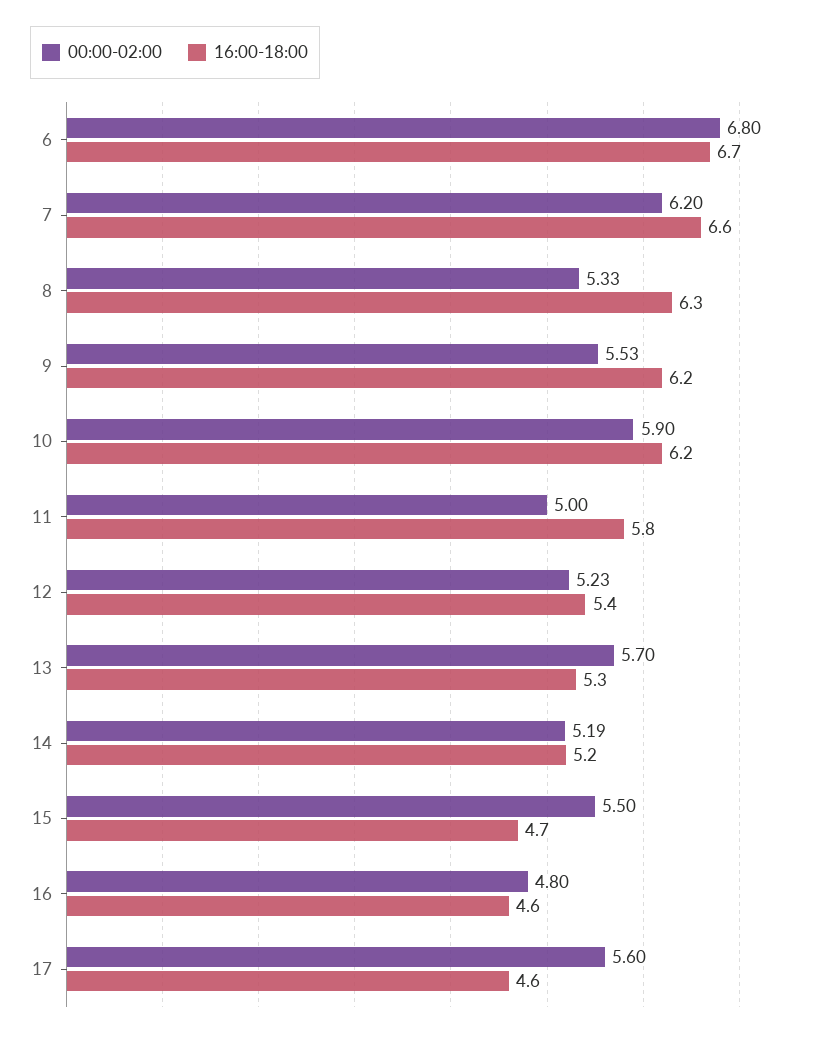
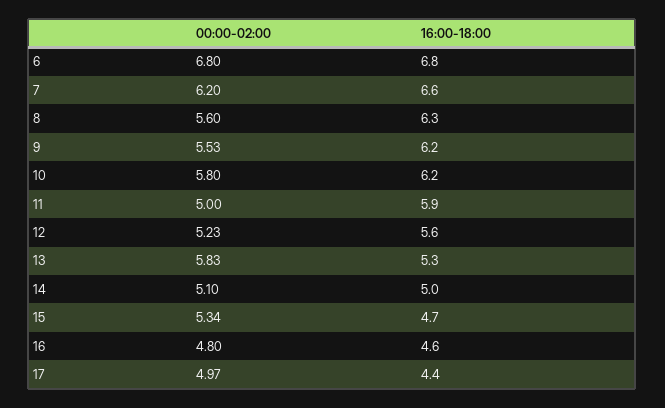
16:00-18:00, 6: 6.7 -> 6.8
00:00-02:00, 8: 5.33 -> 5.6
00:00-02:00, 10: 5.9 -> 5.8
16:00-18:00, 11: 5.8 -> 5.9
16:00-18:00, 12: 5.4 -> 5.6
00:00-02:00, 13: 5.7 -> 5.83
00:00-02:00, 14: 5.19 -> 5.1
16:00-18:00, 14: 5.2 -> 5
00:00-02:00, 15: 5.5 -> 5.34
00:00-02:00, 17: 5.6 -> 4.97
16:00-18:00, 17: 4.6 -> 4.4

